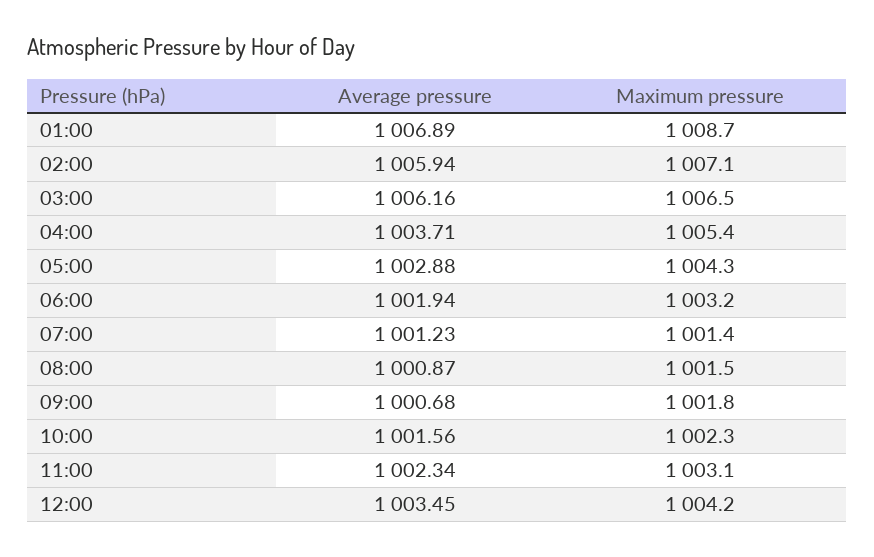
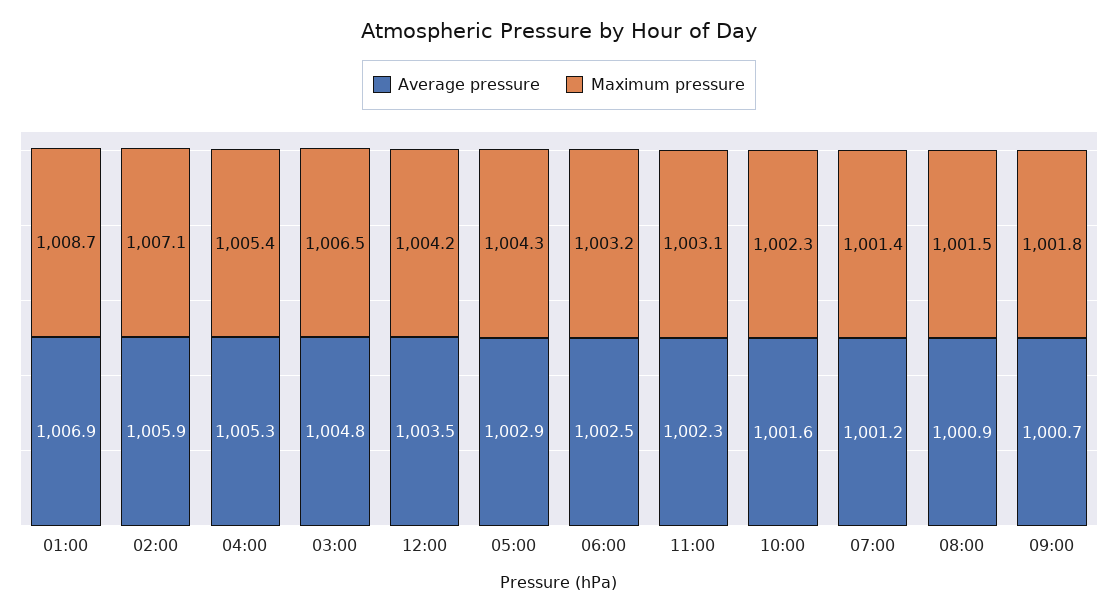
Average pressure, 03:00: 1006.16 -> 1004.8
Average pressure, 04:00: 1003.71 -> 1005.3
Average pressure, 06:00: 1001.94 -> 1002.5

